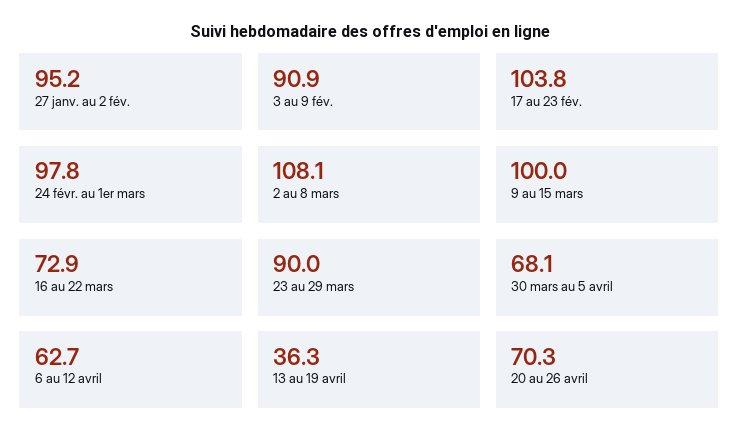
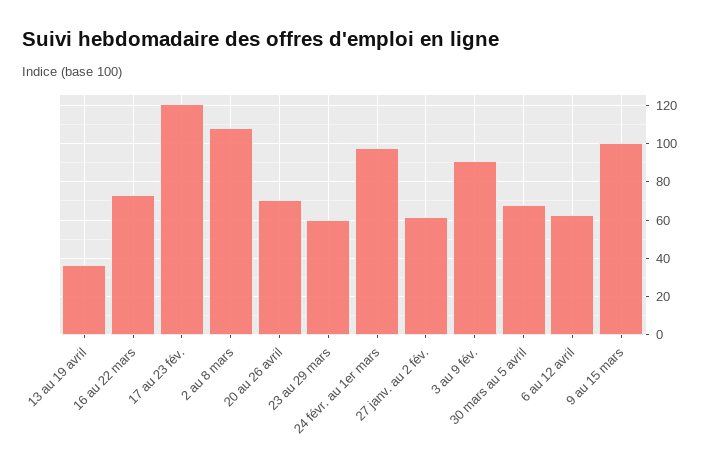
27 janv. au 2 fév.: 95.2 -> 60
17 au 23 fév.: 103.8 -> 120
23 au 29 mars: 90 -> 60

